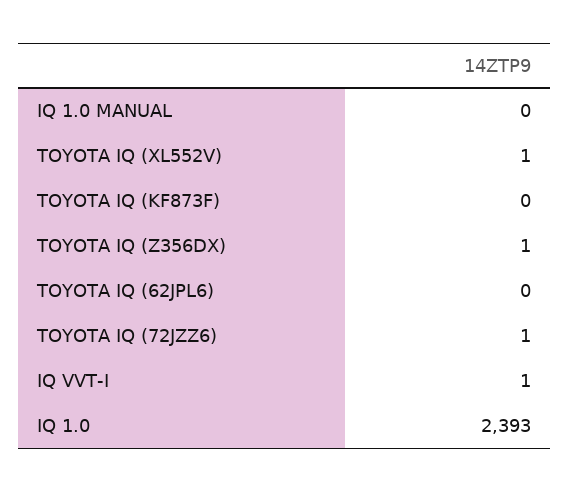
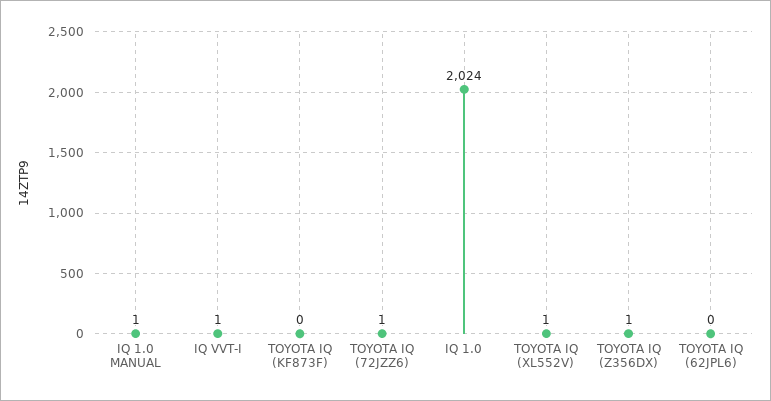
IQ 1.0 MANUAL: 0 -> 1
IQ 1.0: 2393 -> 2024

